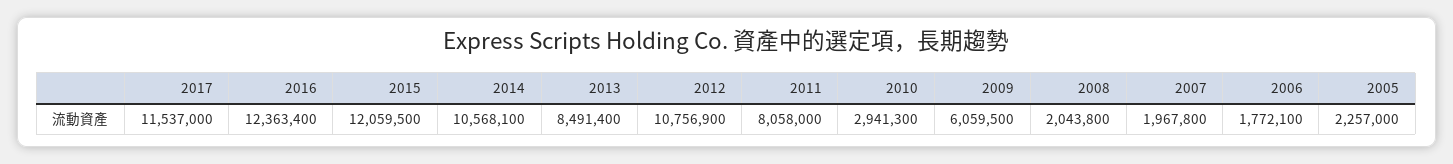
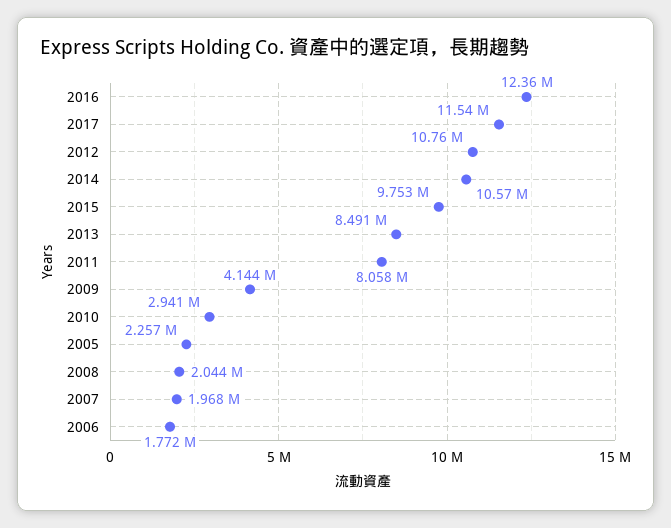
2015: 12059500 -> 9753000
2009: 6059500 -> 4144000

